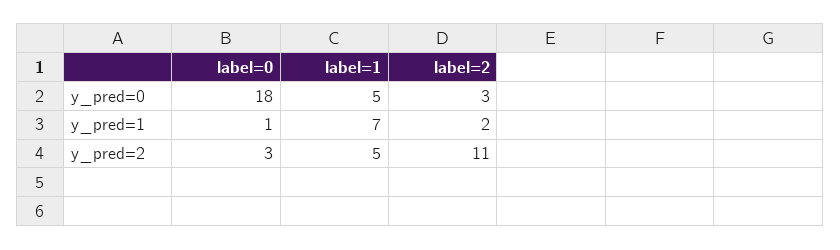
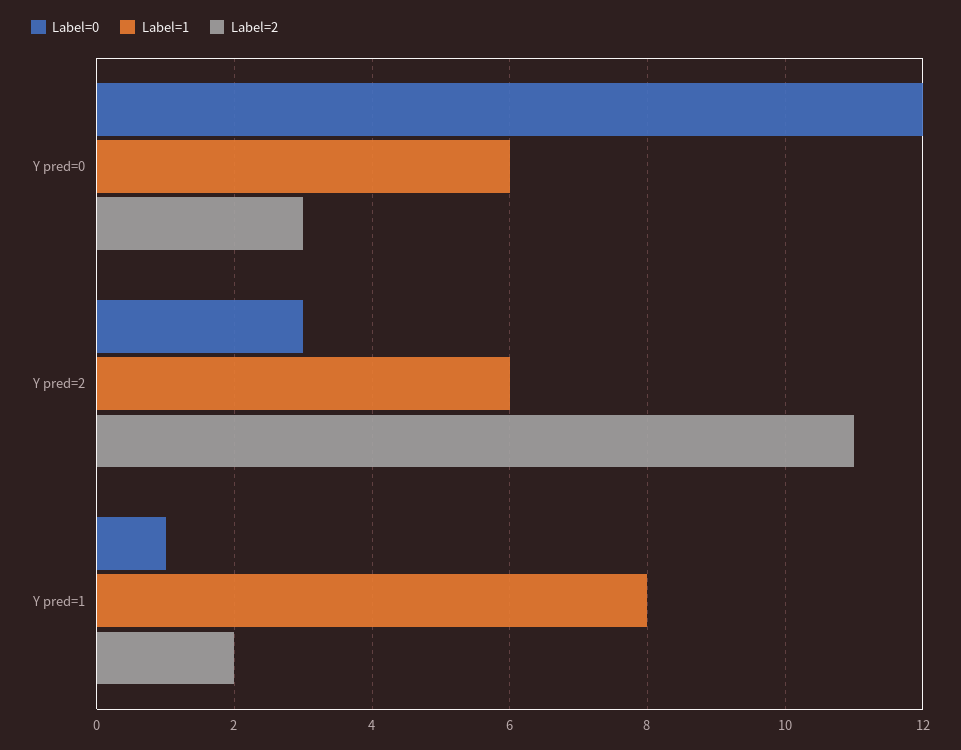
label=0, y_pred=0: 18 -> 12
label=1, y_pred=0: 5 -> 6
label=1, y_pred=1: 7 -> 8
label=1, y_pred=2: 5 -> 6

